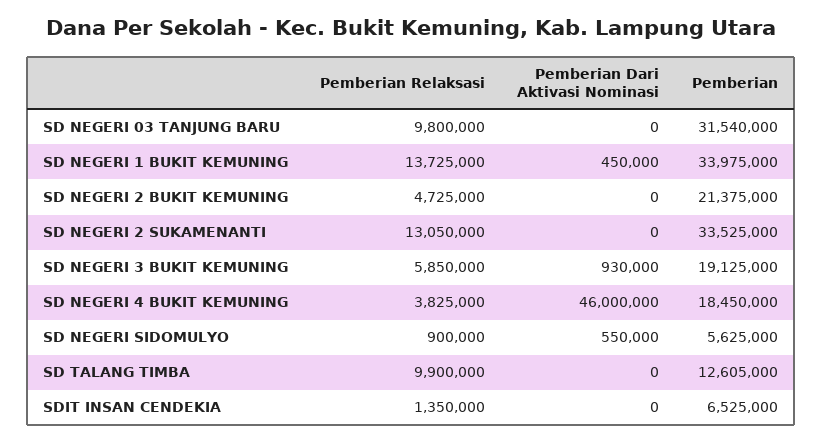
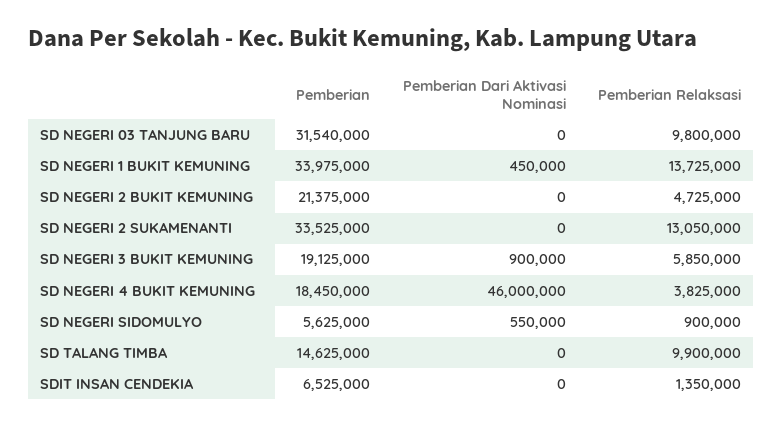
Pemberian Dari Aktivasi Nominasi, SD NEGERI 3 BUKIT KEMUNING: 930000 -> 900000
Pemberian, SD TALANG TIMBA: 12605000 -> 14625000

